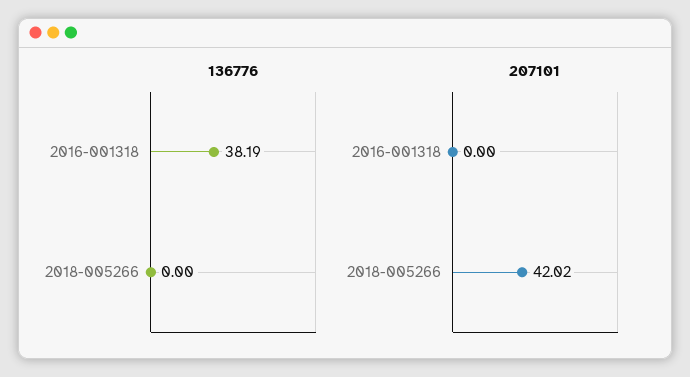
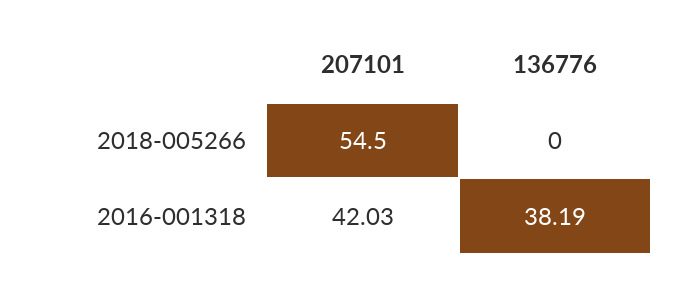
207101, 2016-001318: 0 -> 42.03
207101, 2018-005266: 42.02 -> 54.5

